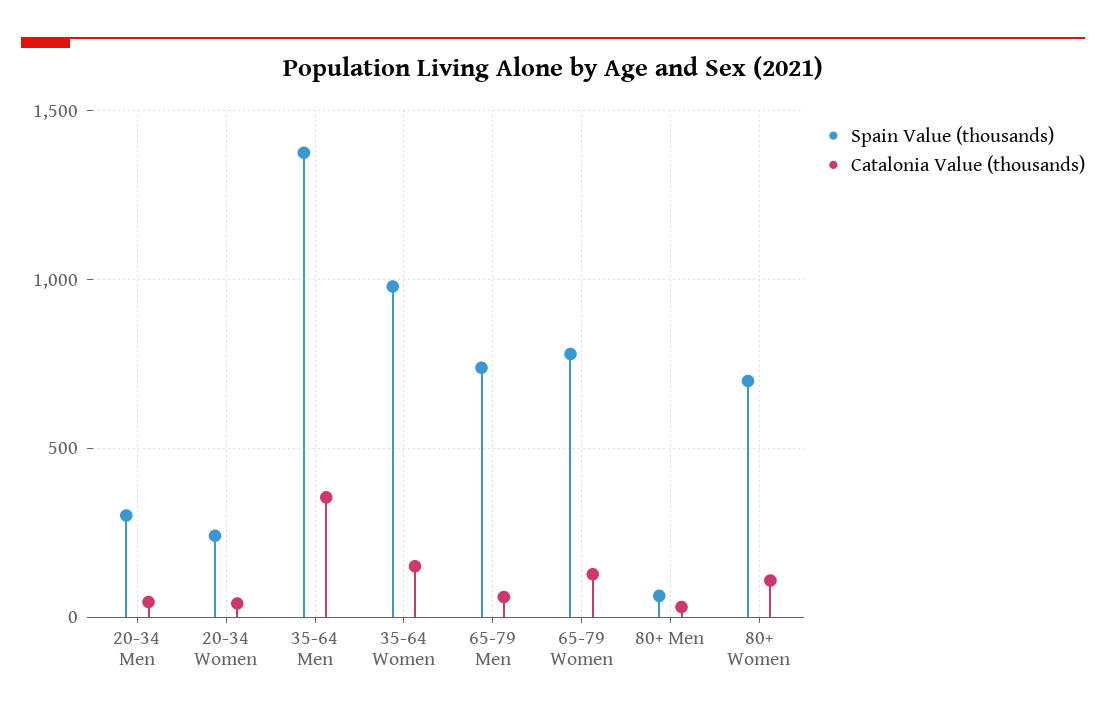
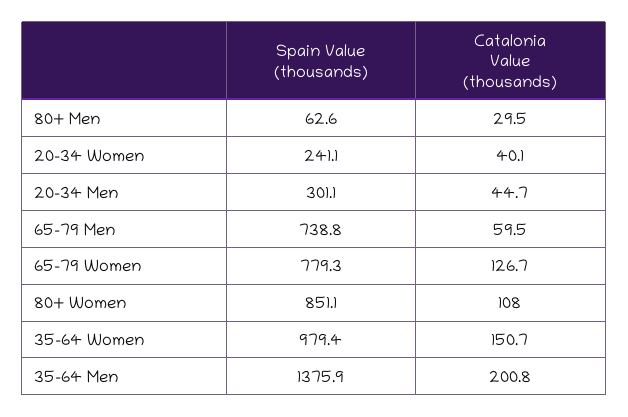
Catalonia Value (thousands), 35-64 Men: 350 -> 200.8
Spain Value (thousands), 80+ Women: 700 -> 851.1

